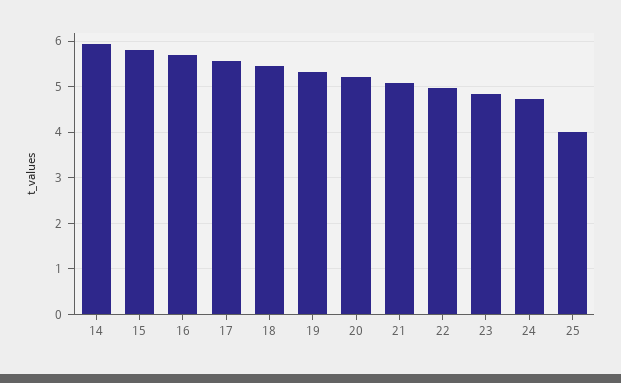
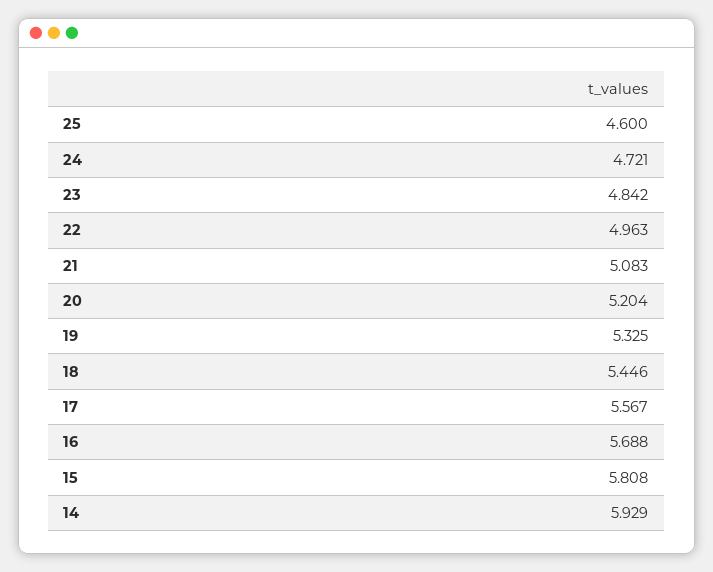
25: 4 -> 4.6

